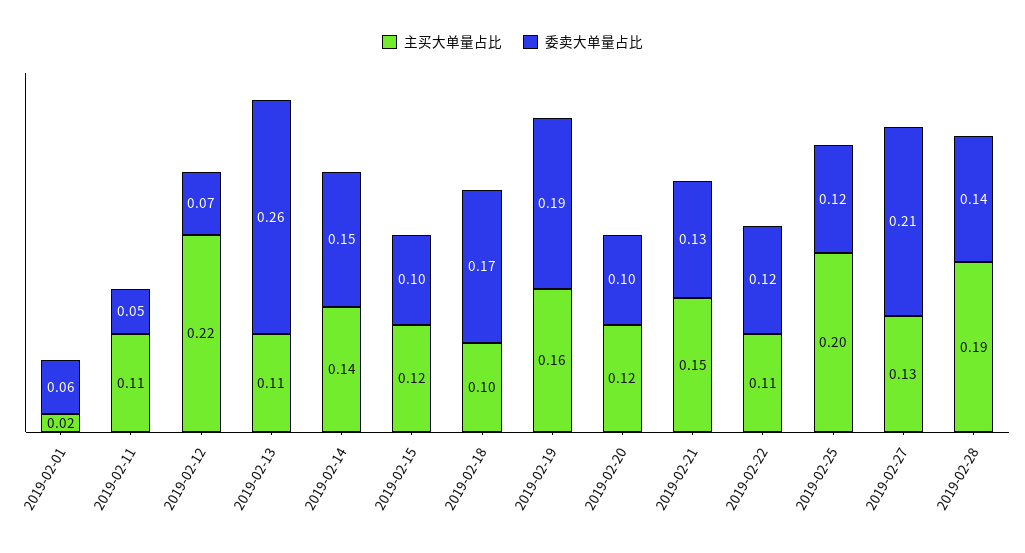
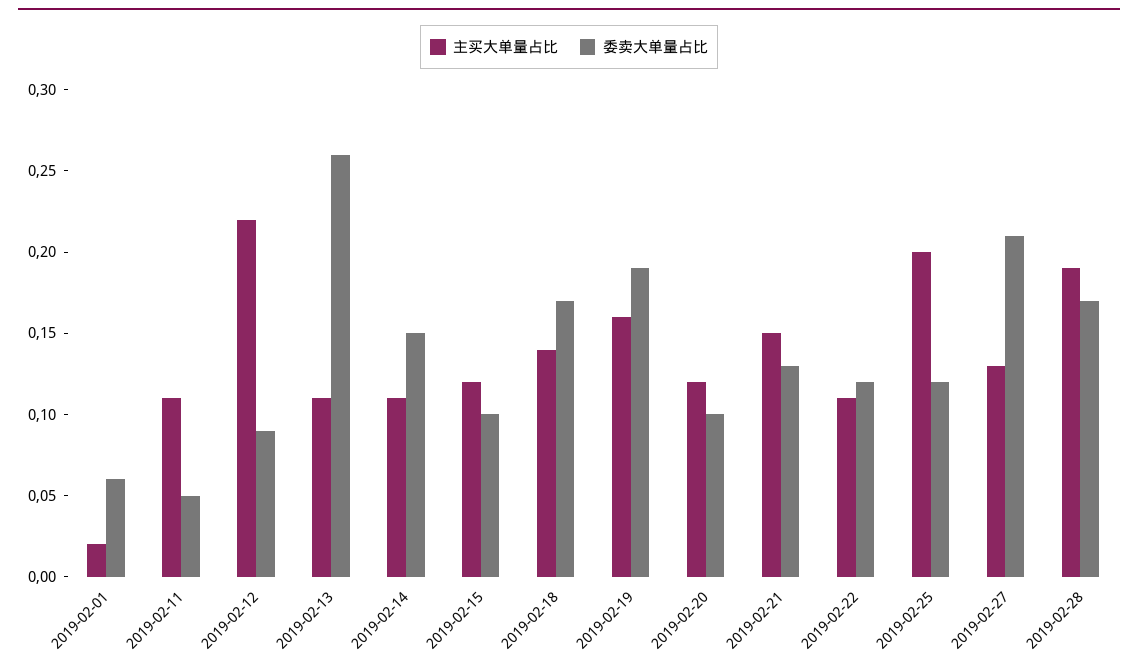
委卖大单量占比, 2019-02-12: 0.07 -> 0.09
主买大单量占比, 2019-02-14: 0.14 -> 0.11
主买大单量占比, 2019-02-18: 0.1 -> 0.14
委卖大单量占比, 2019-02-28: 0.14 -> 0.17

